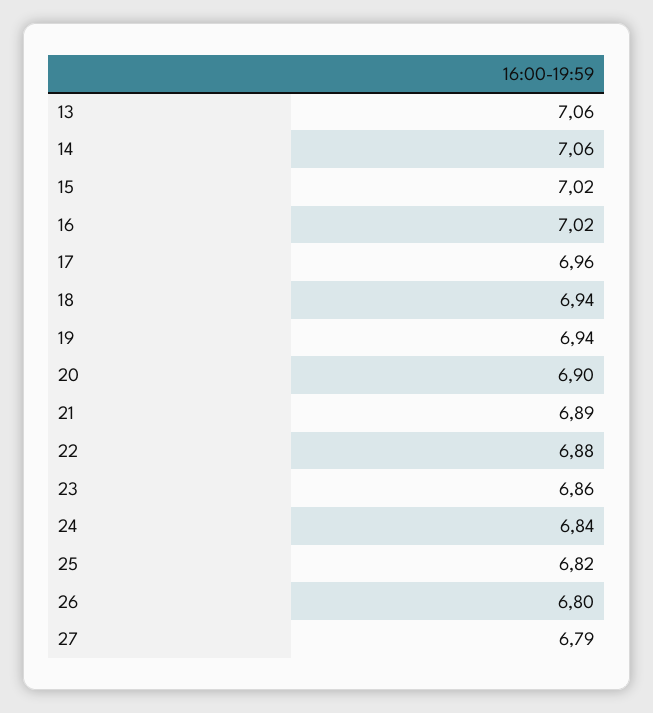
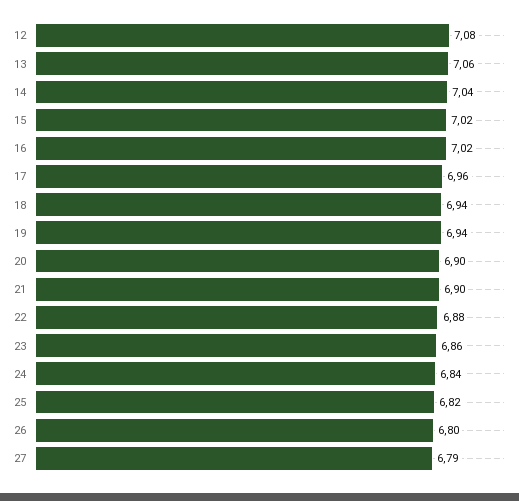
14: 7.06 -> 7.04
21: 6.89 -> 6.9
12: none -> 7.08

